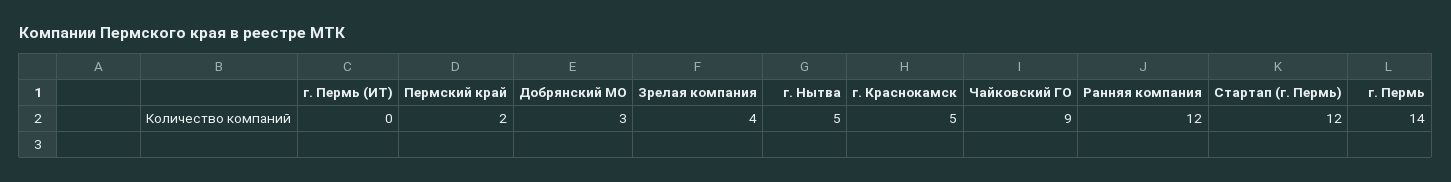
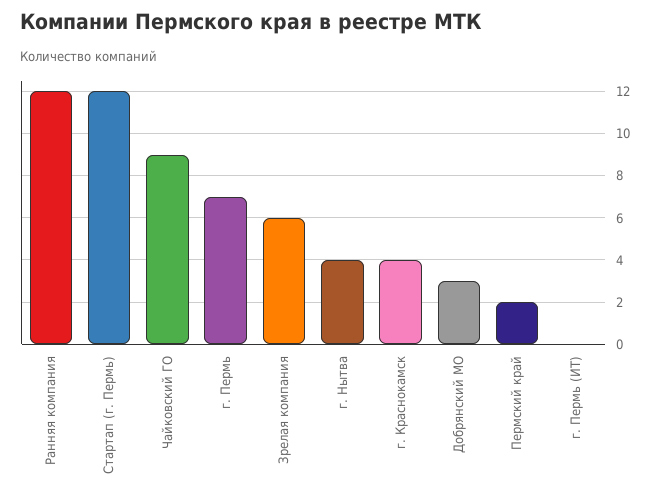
Зрелая компания: 4 -> 6
г. Нытва: 5 -> 4
г. Краснокамск: 5 -> 4
г. Пермь: 14 -> 7

